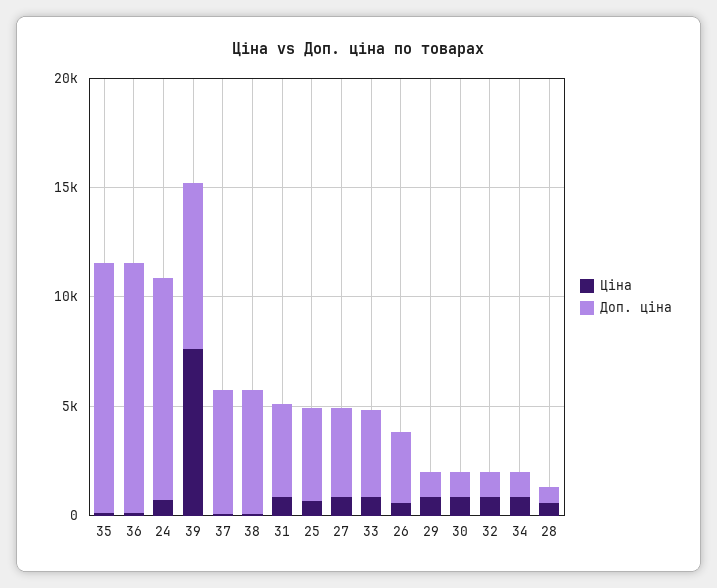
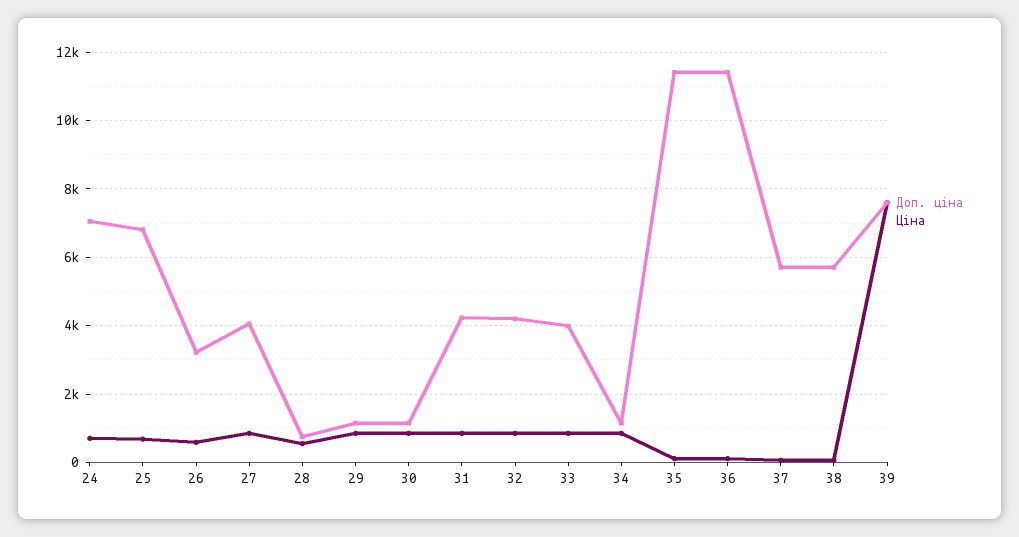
Доп. ціна, 24: 10000 -> 7000
Доп. ціна, 25: 4000 -> 6800
Доп. ціна, 32: 1000 -> 4200

